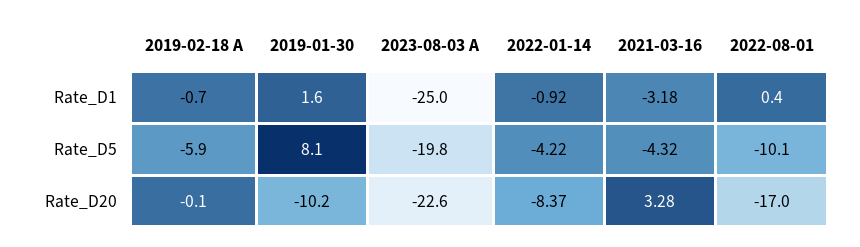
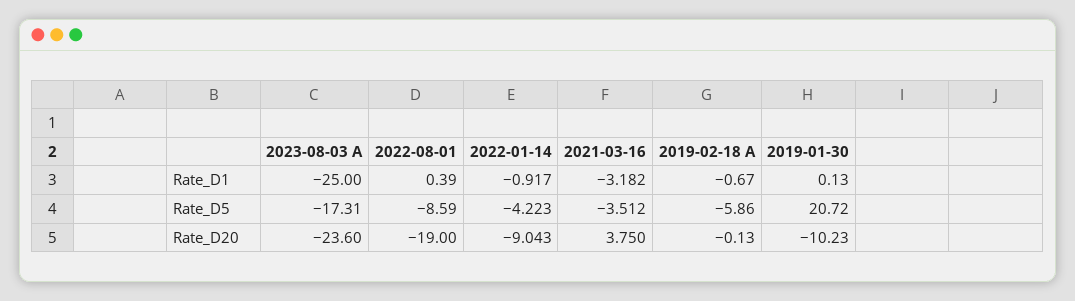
2019-01-30, Rate_D1: 1.6 -> 0.13
2019-01-30, Rate_D5: 8.1 -> 20.72
2023-08-03 A, Rate_D5: -19.8 -> -17.31
2021-03-16, Rate_D5: -4.32 -> -3.512
2022-08-01, Rate_D5: -10.1 -> -8.59
2023-08-03 A, Rate_D20: -22.6 -> -23.6
2022-01-14, Rate_D20: -8.37 -> -9.043
2021-03-16, Rate_D20: 3.28 -> 3.75
2022-08-01, Rate_D20: -17 -> -19

